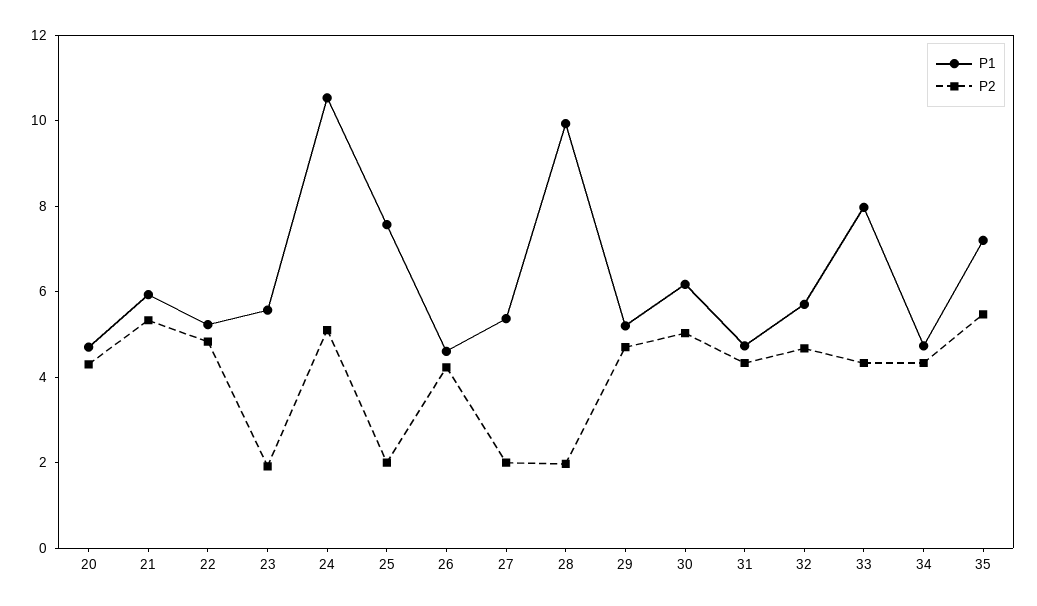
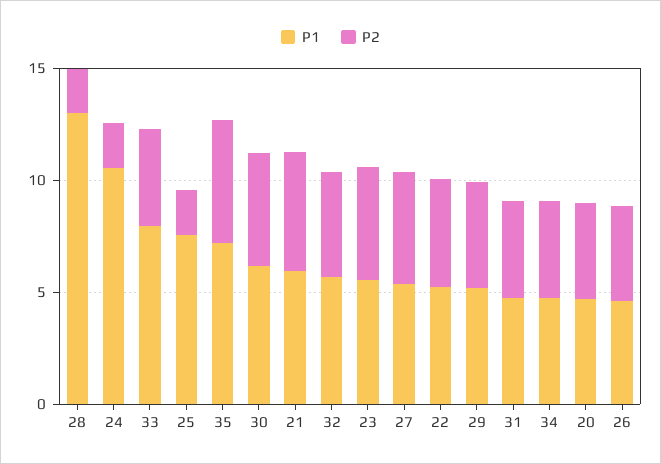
P2, 23: 2 -> 5
P2, 24: 5 -> 2
P2, 27: 2 -> 5
P1, 28: 10 -> 13

